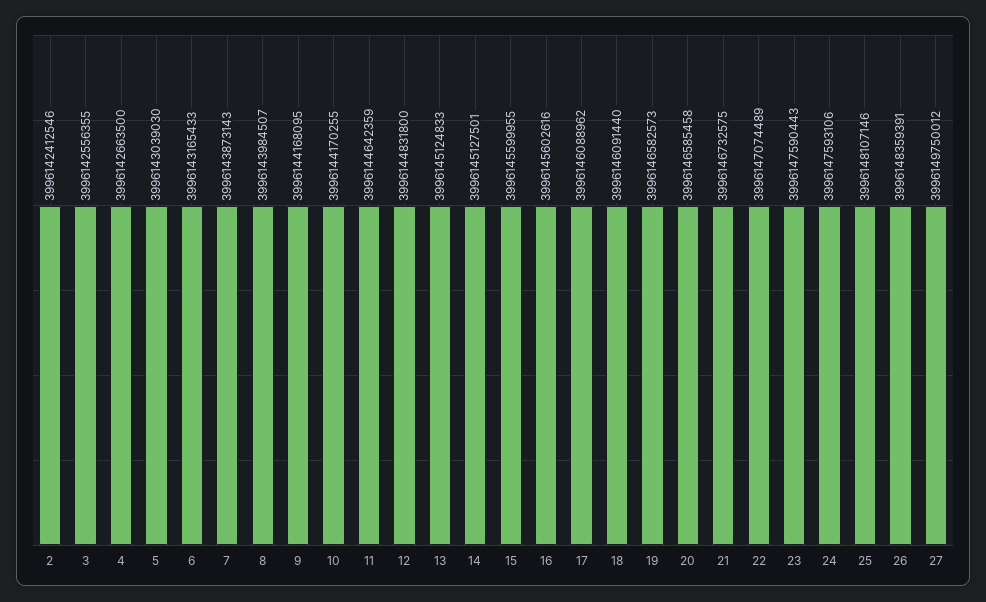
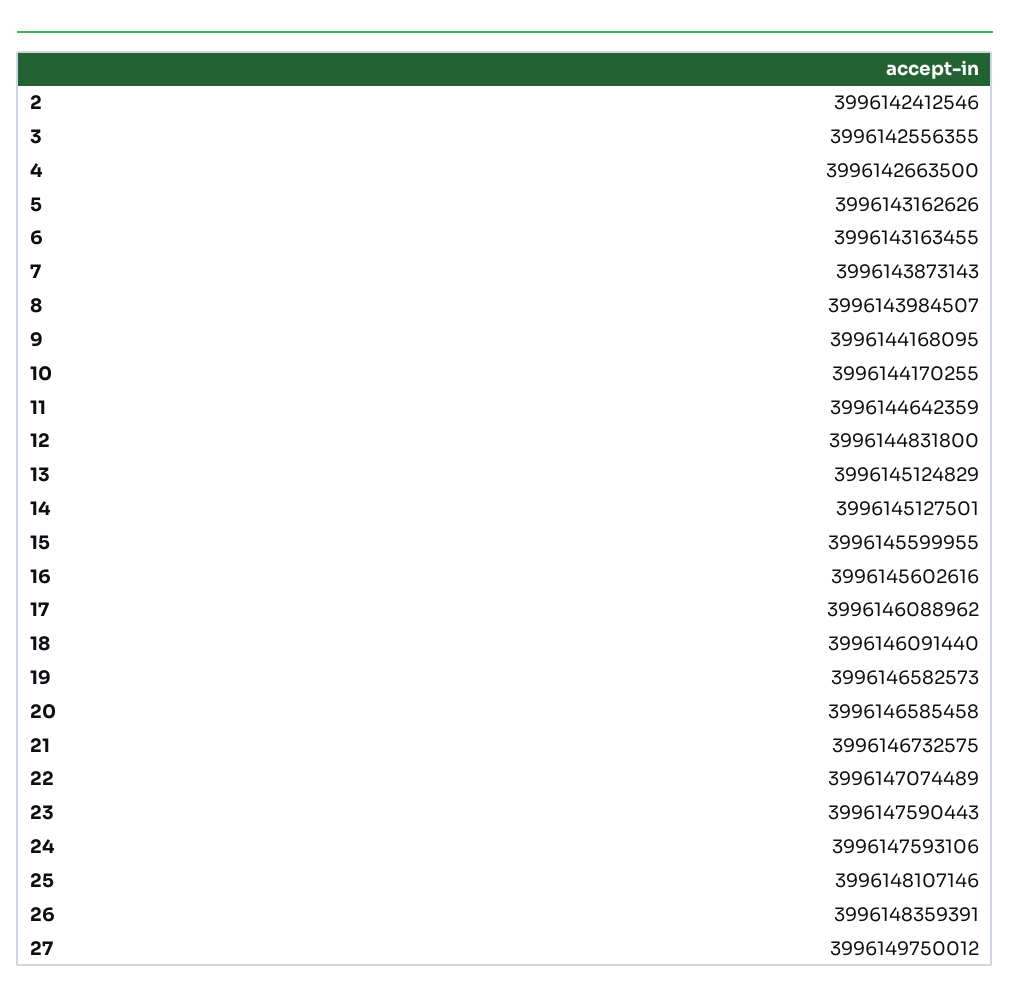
5: 3996143039030 -> 3996143162626
6: 3996143165433 -> 3996143163455
13: 3996145124833 -> 3996145124829

